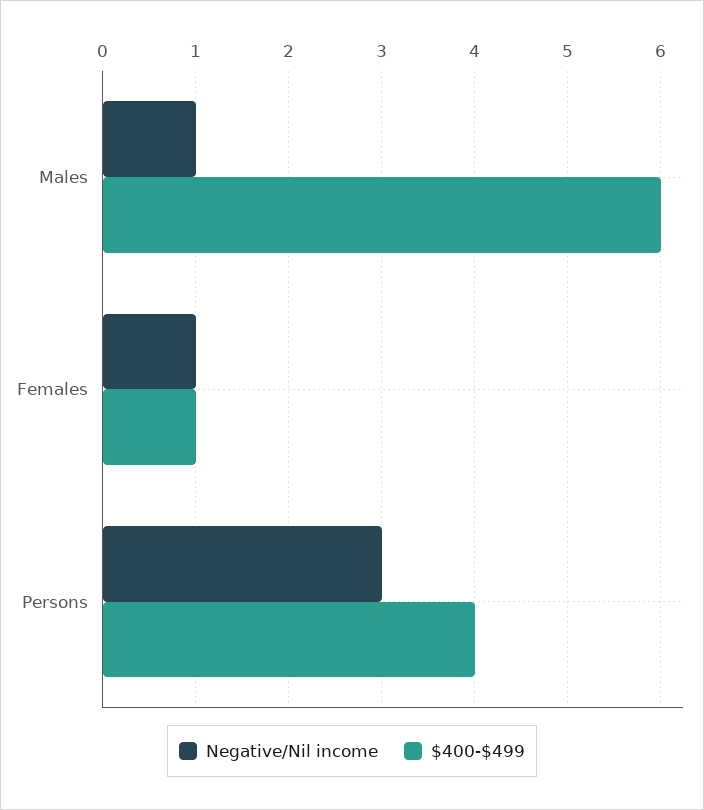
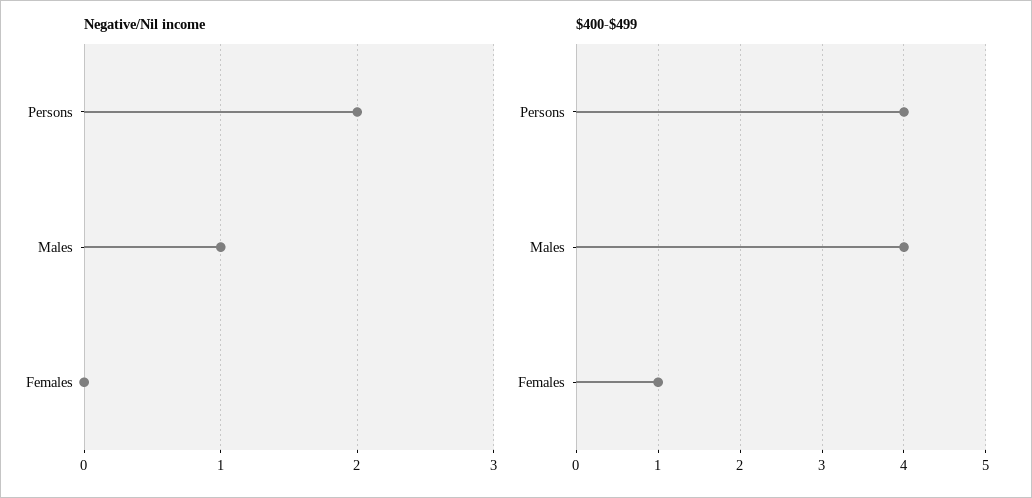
$400-$499, Males: 6 -> 4
Negative/Nil income, Females: 1 -> 0
Negative/Nil income, Persons: 3 -> 2

